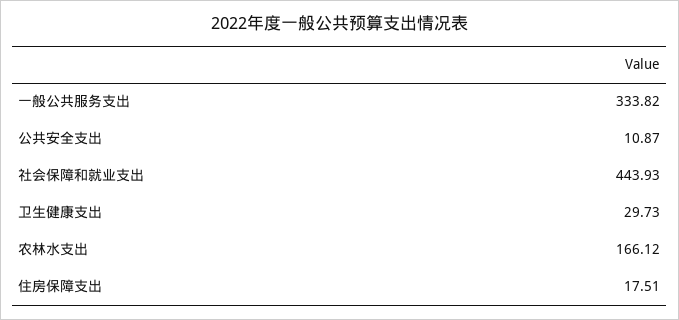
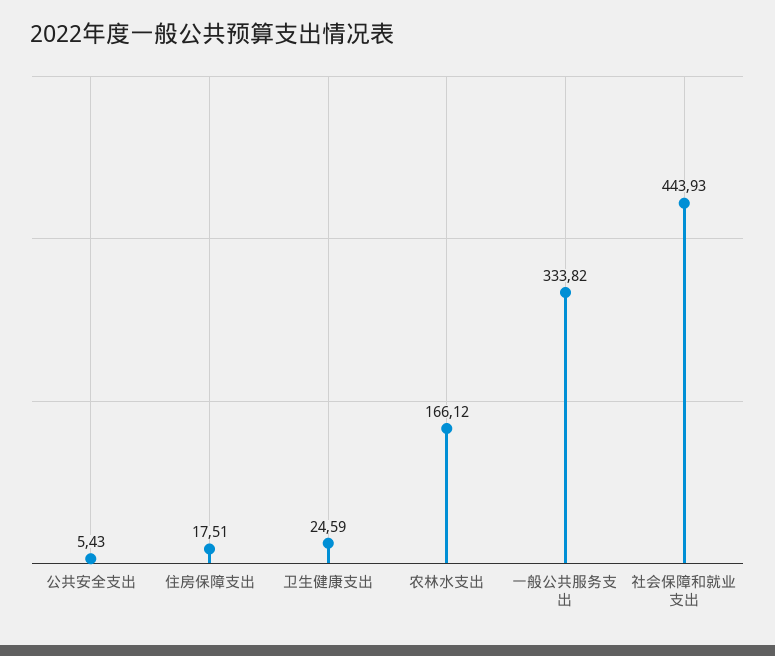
公共安全支出: 10.87 -> 5.43
卫生健康支出: 29.73 -> 24.59

